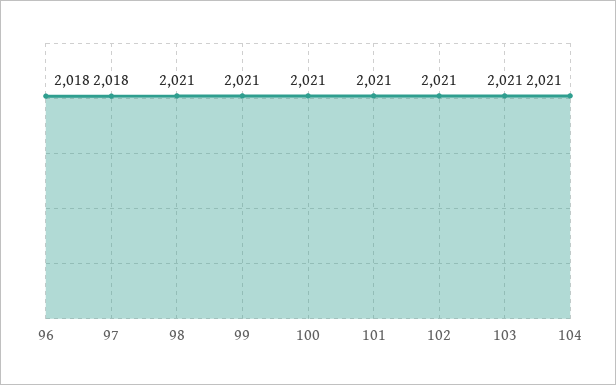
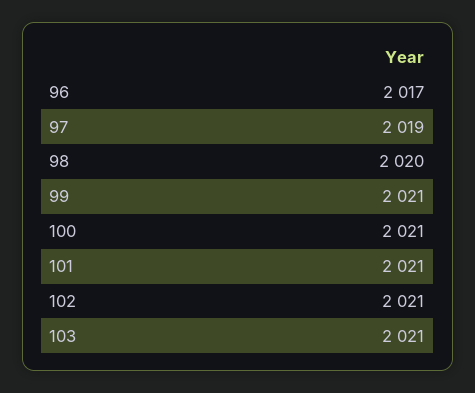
96: 2018 -> 2017
97: 2018 -> 2019
98: 2021 -> 2020
104: 2021 -> none

